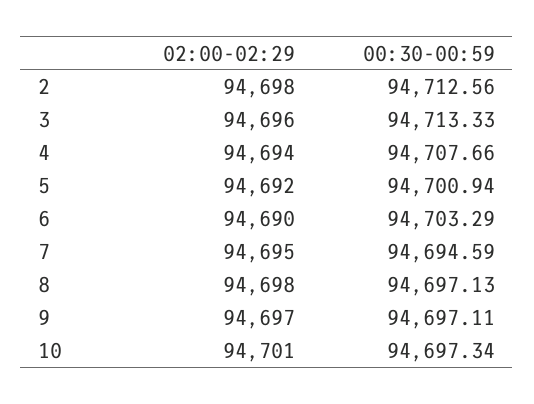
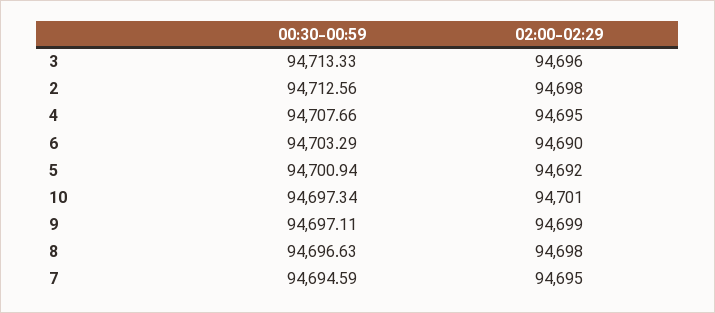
02:00-02:29, 4: 94694 -> 94695
00:30-00:59, 8: 94697.13 -> 94696.63
02:00-02:29, 9: 94697 -> 94699

